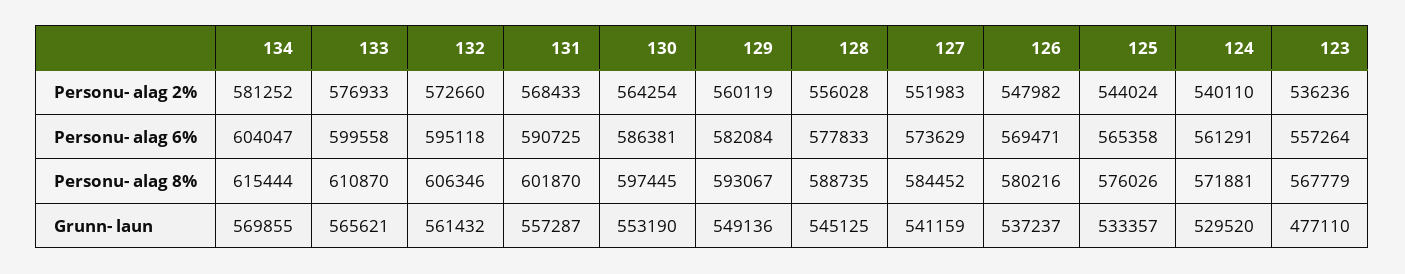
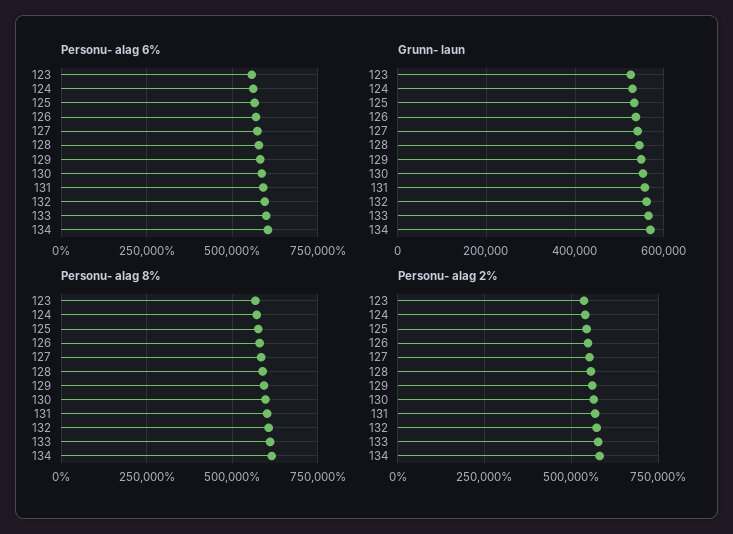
Grunn- laun, 123: 477110 -> 520000

